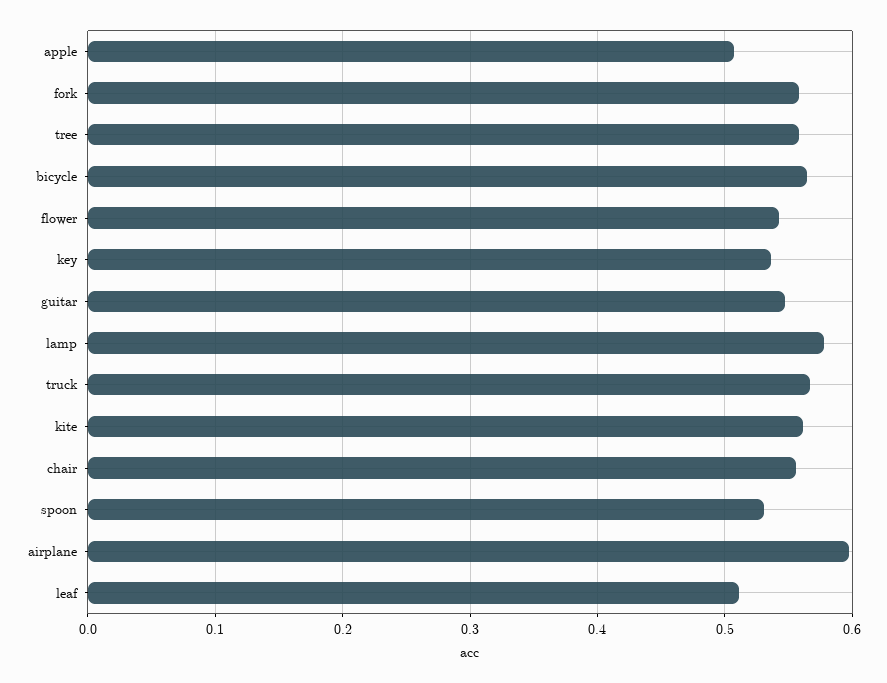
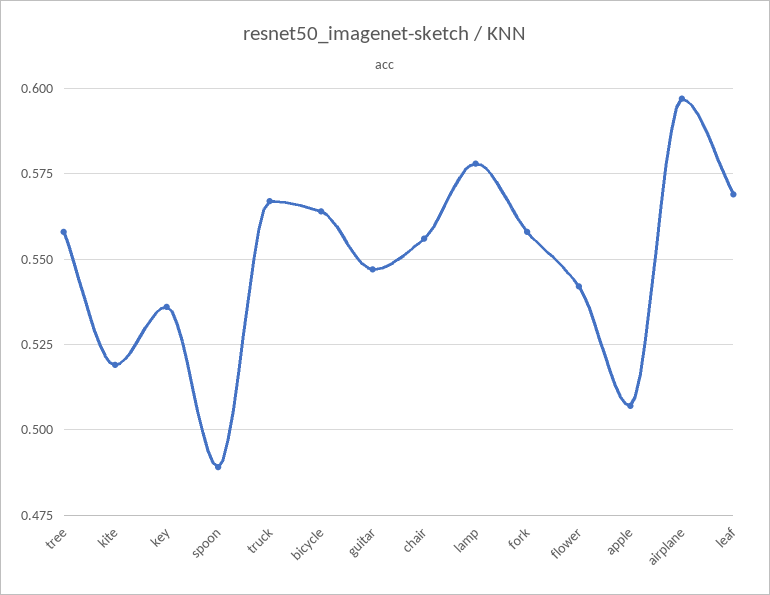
kite: 0.56 -> 0.52
spoon: 0.53 -> 0.49
leaf: 0.51 -> 0.57

